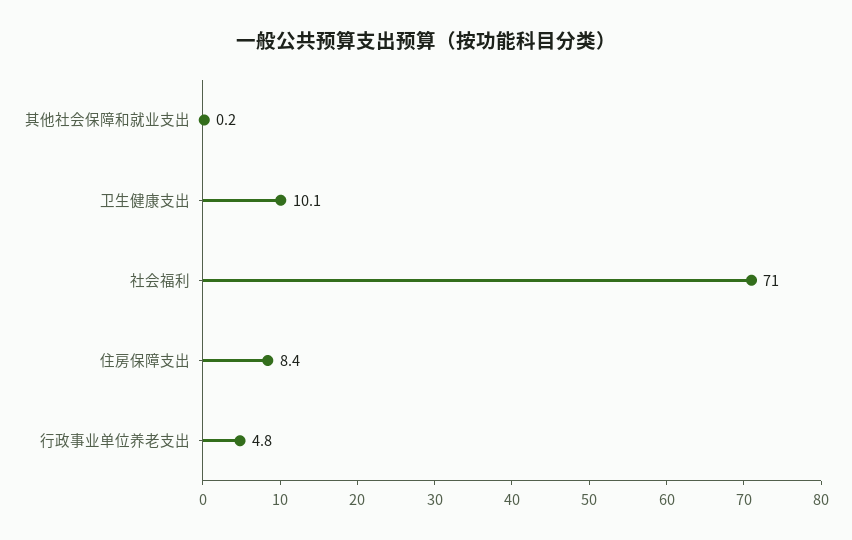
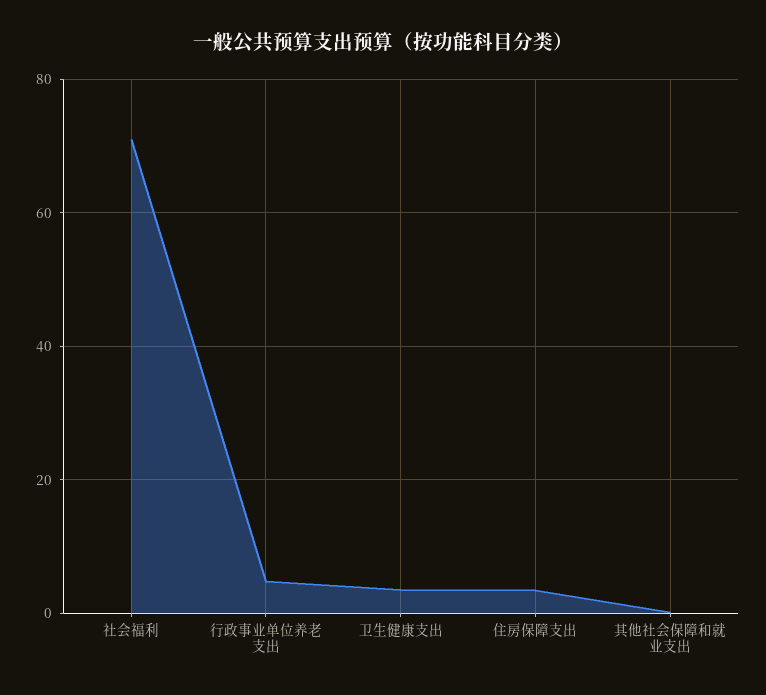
卫生健康支出: 10.1 -> 4
住房保障支出: 8.4 -> 4

